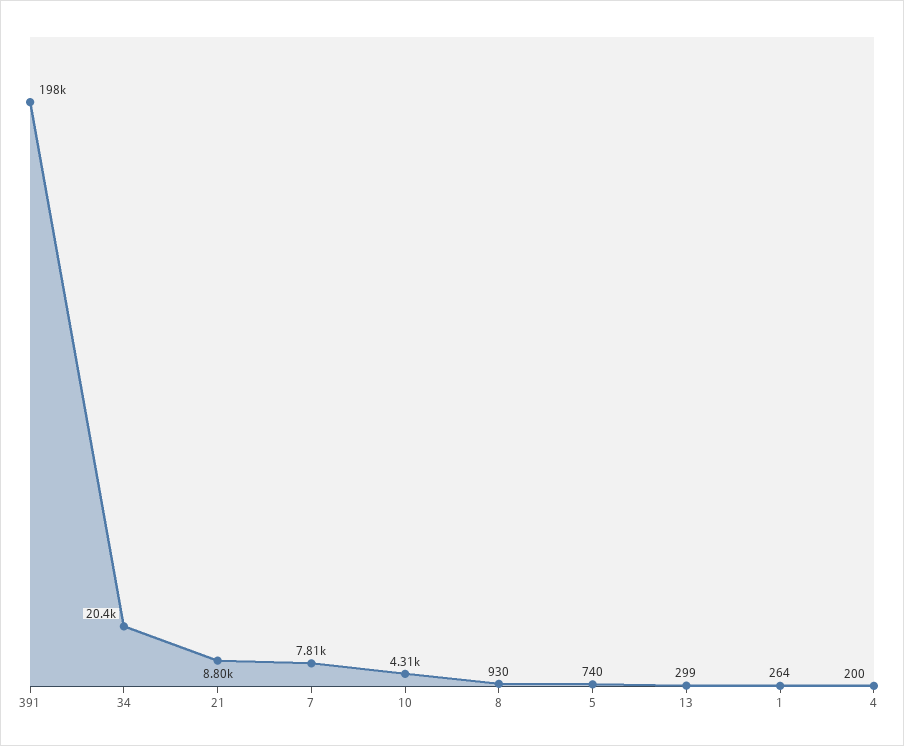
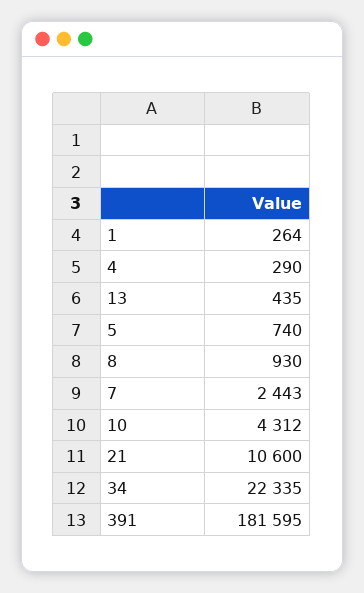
391: 198000 -> 181595
34: 20400 -> 22335
21: 8800 -> 10600
7: 7810 -> 2443
13: 299 -> 435
4: 200 -> 290

